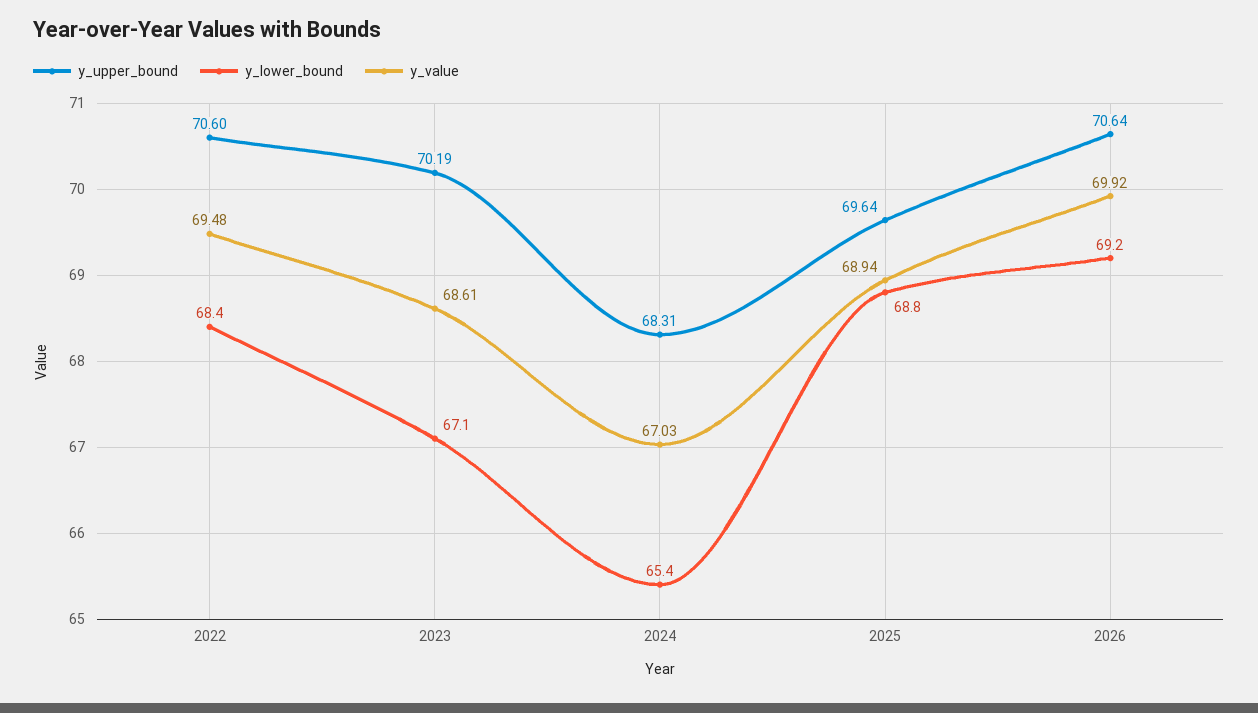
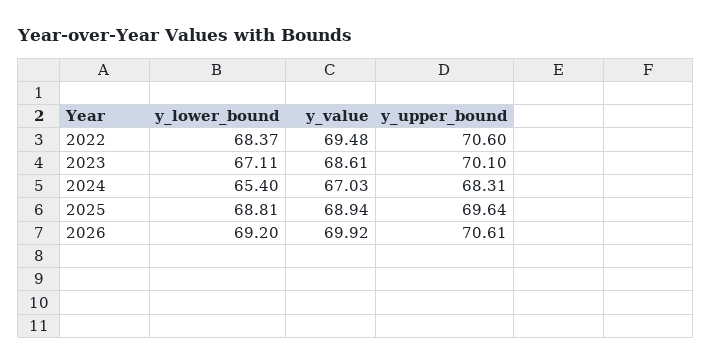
y_upper_bound, 2023: 70.19 -> 70.1
y_upper_bound, 2026: 70.64 -> 70.61

